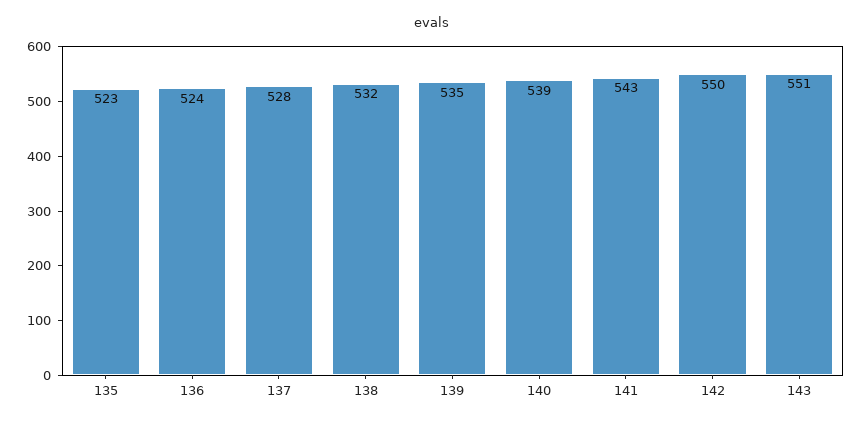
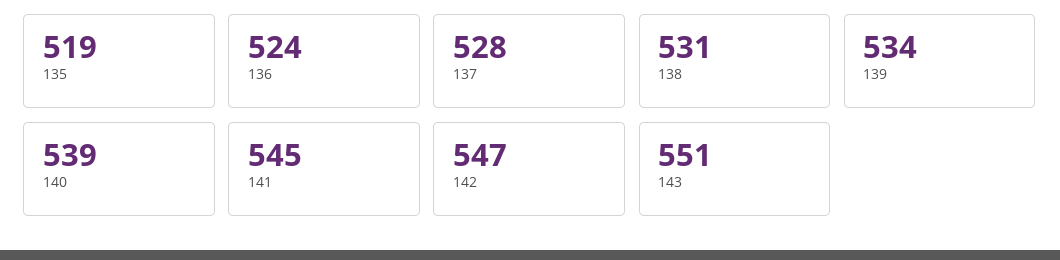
135: 523 -> 519
138: 532 -> 531
139: 535 -> 534
141: 543 -> 545
142: 550 -> 547

